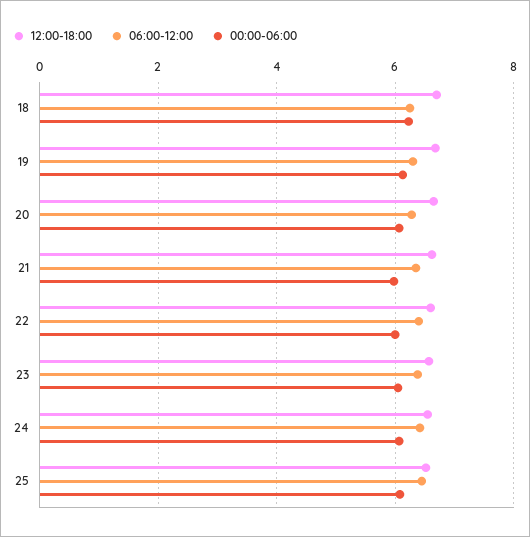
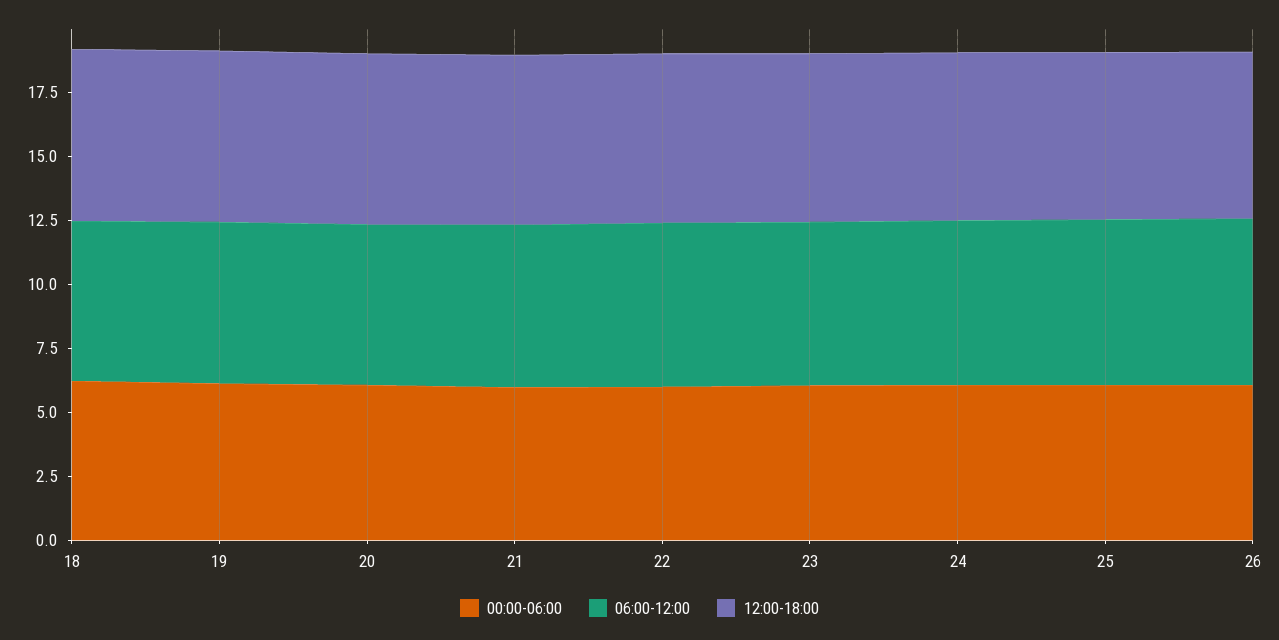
00:00-06:00, 26: none -> 6
06:00-12:00, 26: none -> 6.5
12:00-18:00, 26: none -> 6.5

